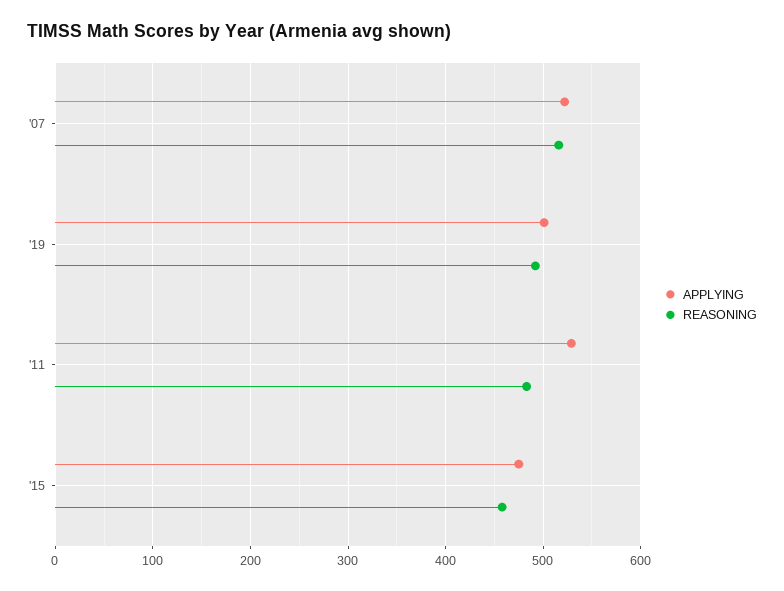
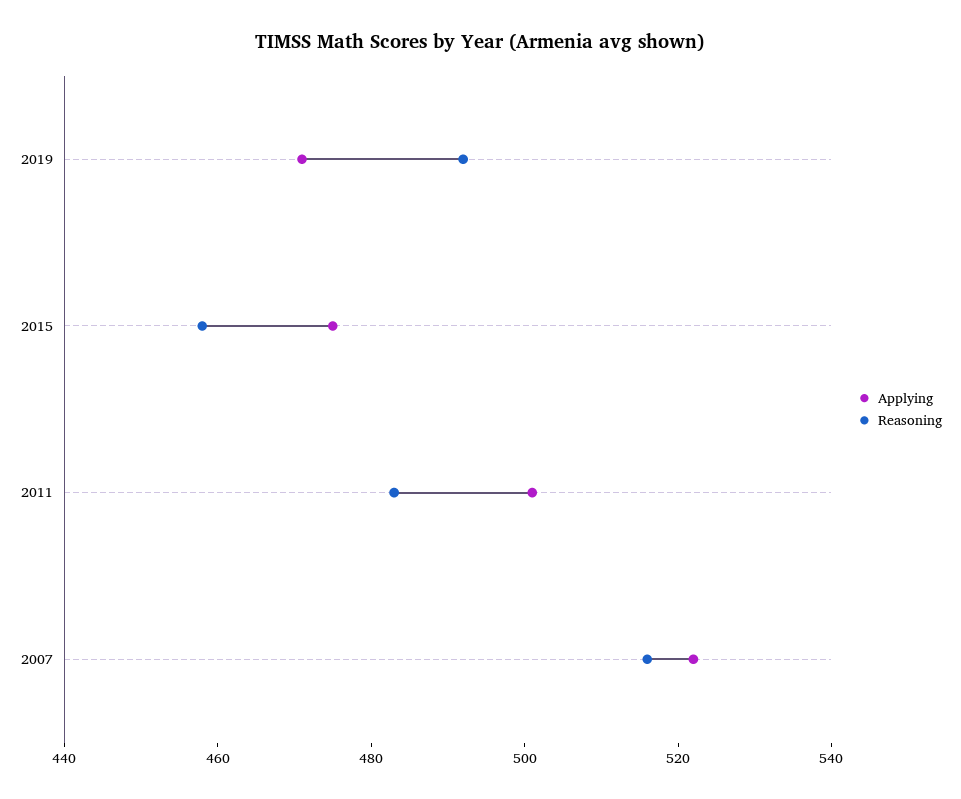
APPLYING, '19: 500 -> 470
APPLYING, '11: 530 -> 500

